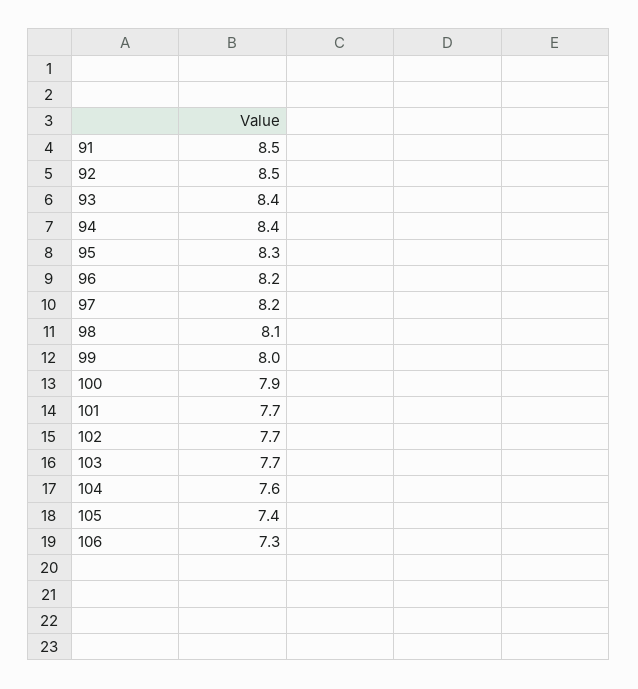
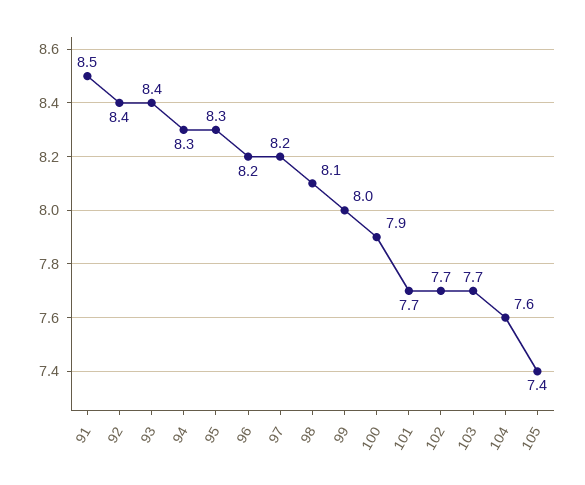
92: 8.5 -> 8.4
94: 8.4 -> 8.3
106: 7.3 -> none

